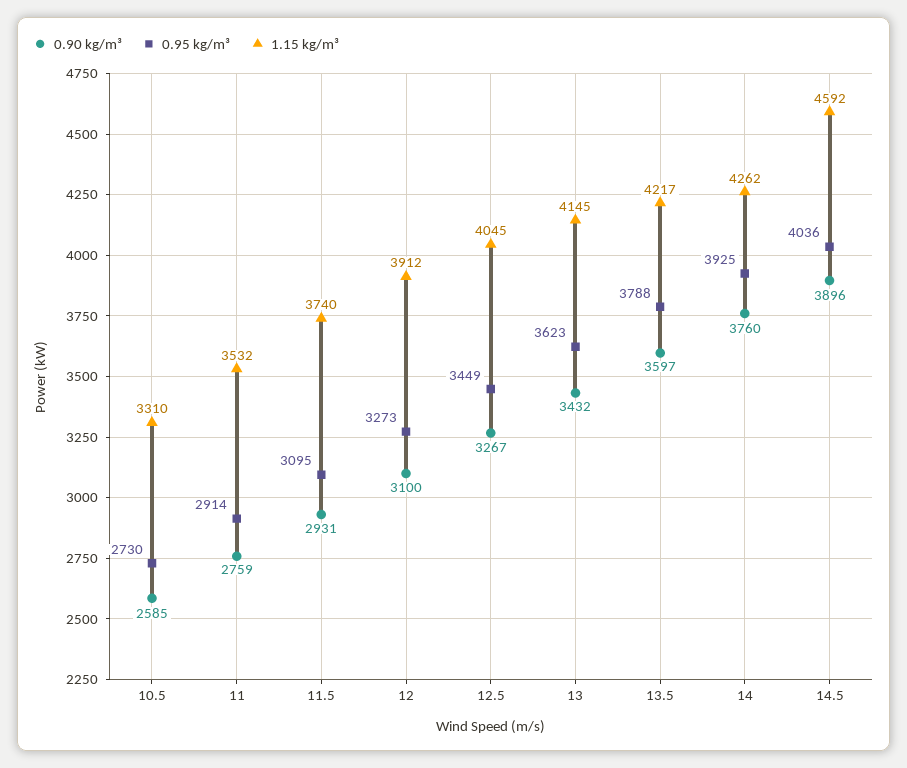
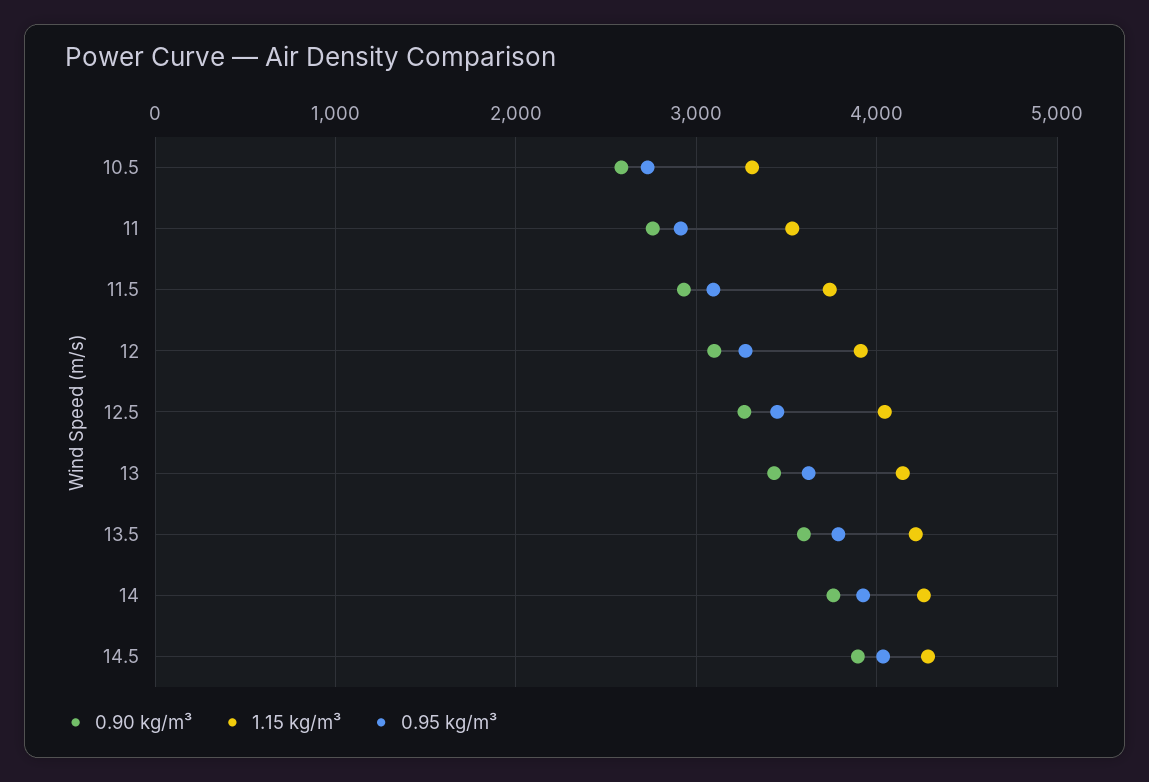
1.15 kg/m³, 14.5: 4592 -> 4300

